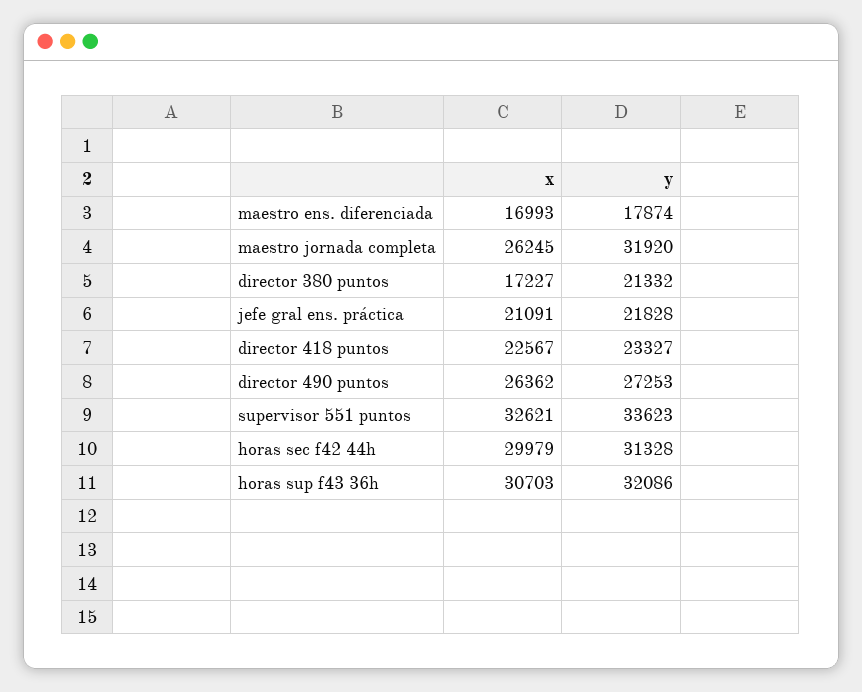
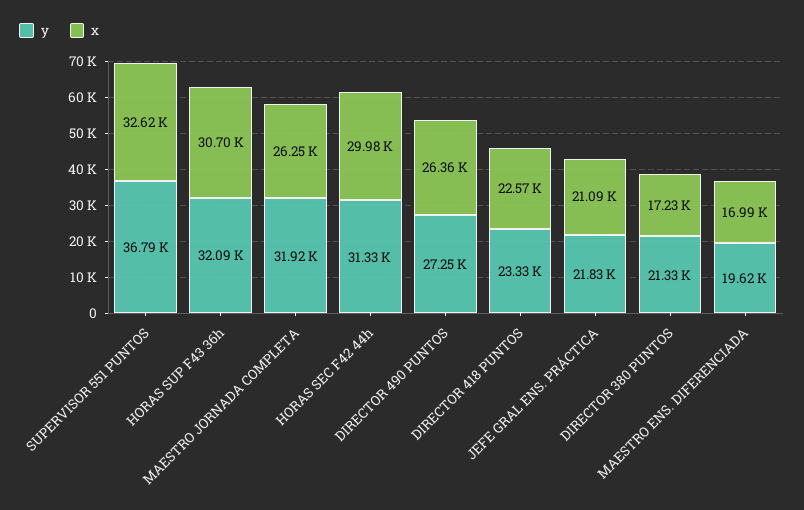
y, maestro ens. diferenciada: 17874 -> 19620
y, supervisor 551 puntos: 33623 -> 36790

